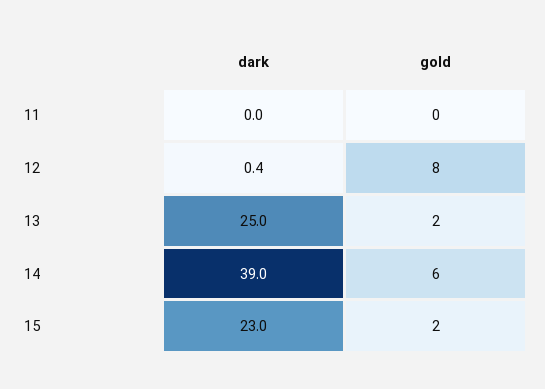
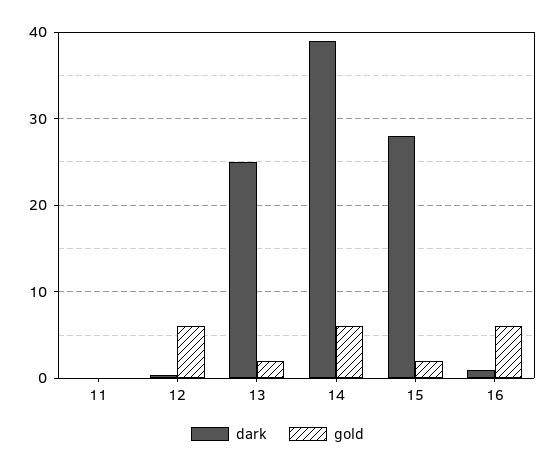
gold, 12: 8 -> 6
dark, 15: 23 -> 28
dark, 16: none -> 1
gold, 16: none -> 6

